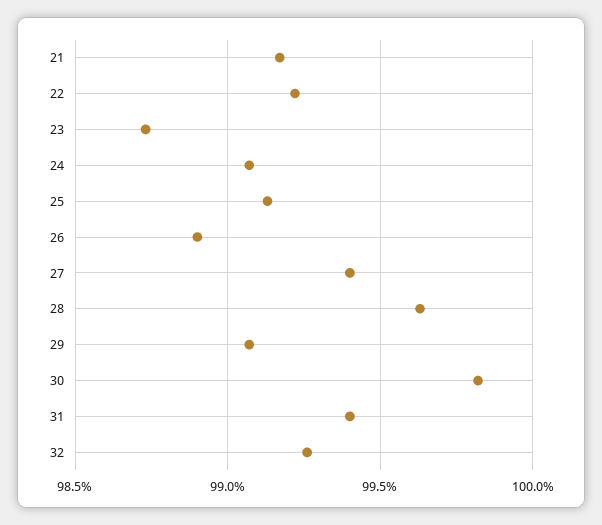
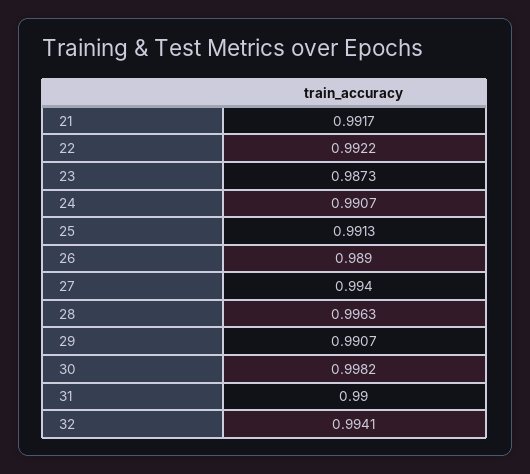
31: 0.994 -> 0.99
32: 0.9925 -> 0.9941

